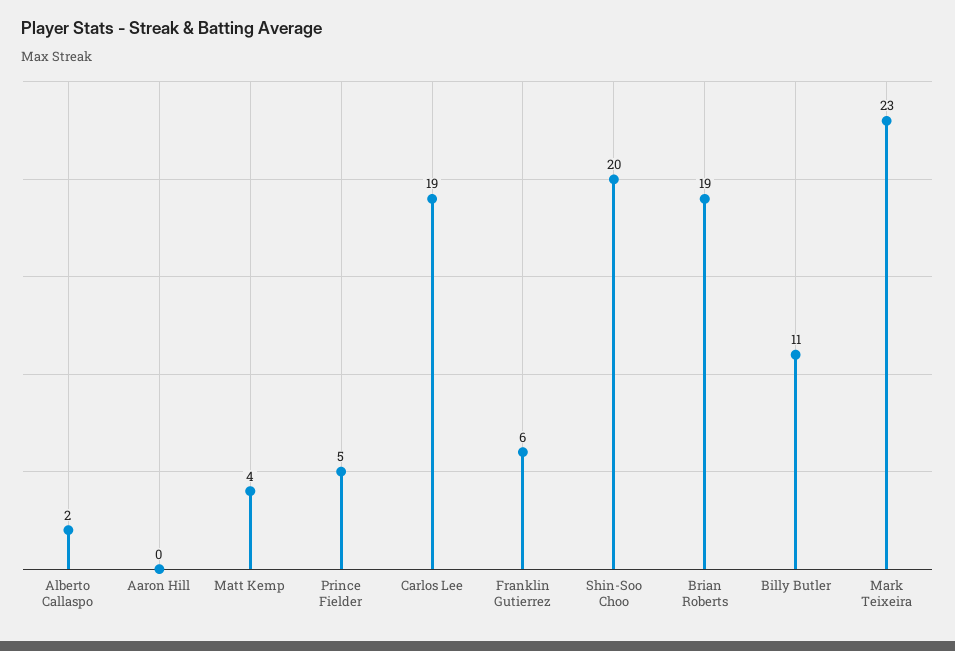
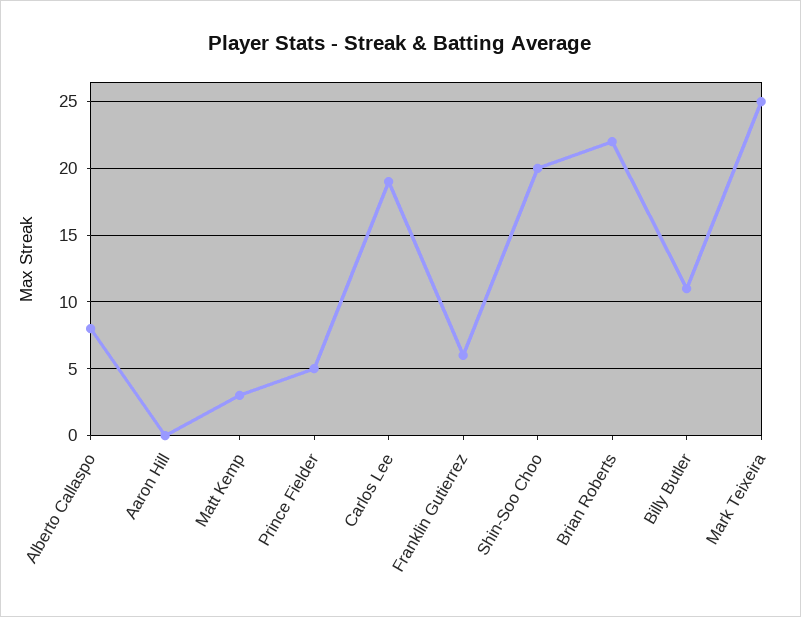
Alberto Callaspo: 2 -> 8
Matt Kemp: 4 -> 3
Brian Roberts: 19 -> 22
Mark Teixeira: 23 -> 25

